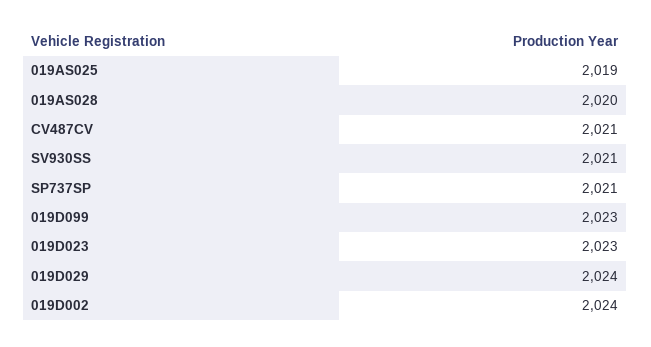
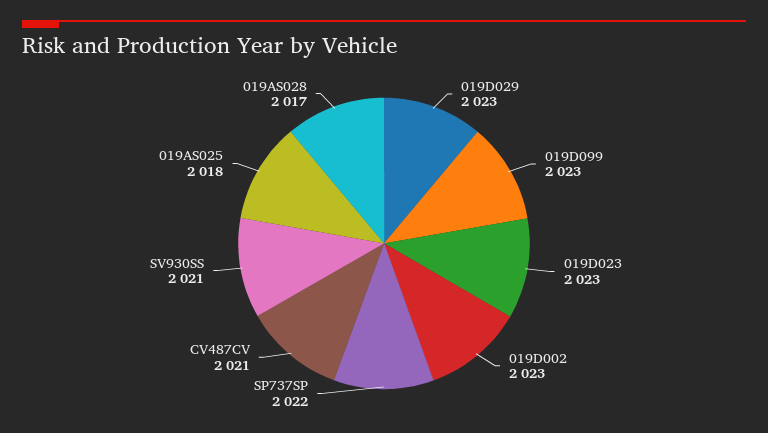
019AS025: 2019 -> 2018
019AS028: 2020 -> 2017
SP737SP: 2021 -> 2022
019D029: 2024 -> 2023
019D002: 2024 -> 2023

